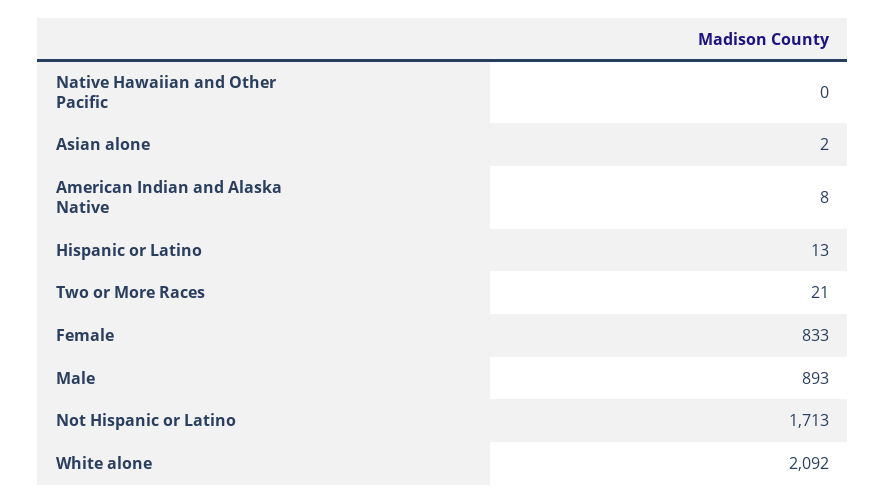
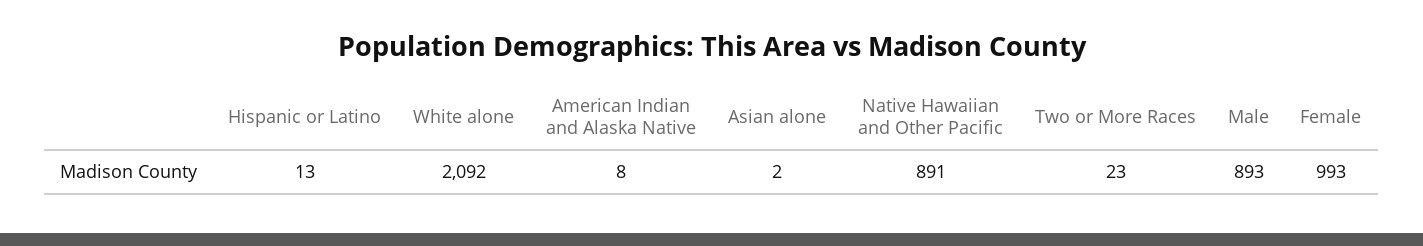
Native Hawaiian and Other Pacific: 0 -> 891
Two or More Races: 21 -> 23
Female: 833 -> 993
Not Hispanic or Latino: 1713 -> none

